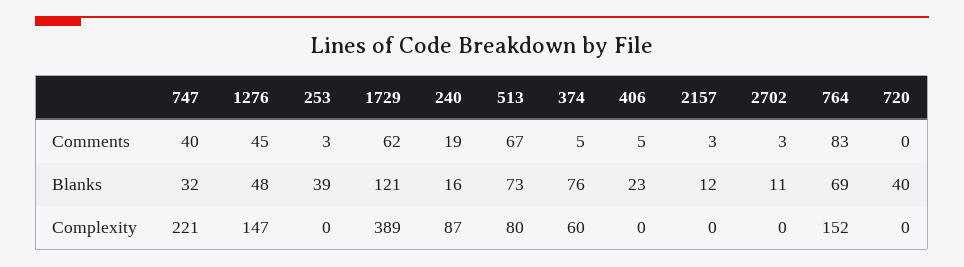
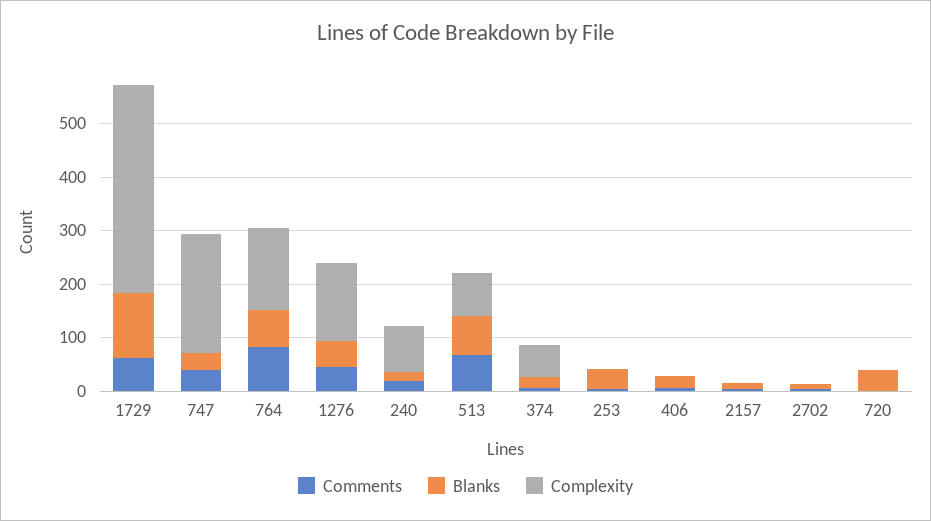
Blanks, 374: 76 -> 20

